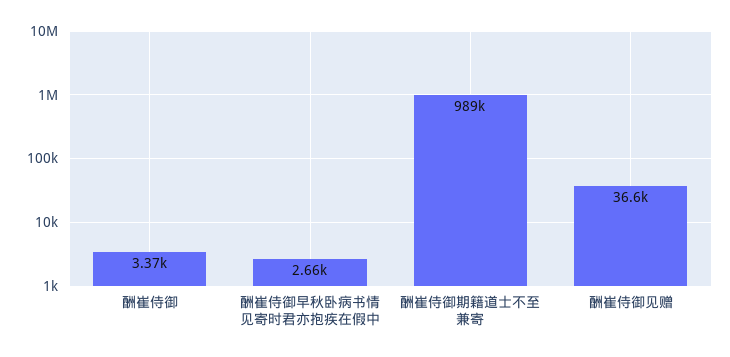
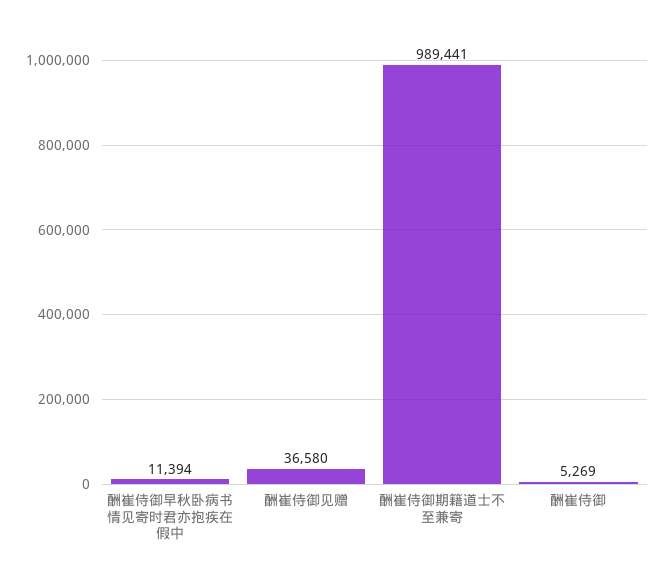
酬崔侍御: 3370 -> 5269
酬崔侍御早秋卧病书情见寄时君亦抱疾在假中: 2660 -> 11394

